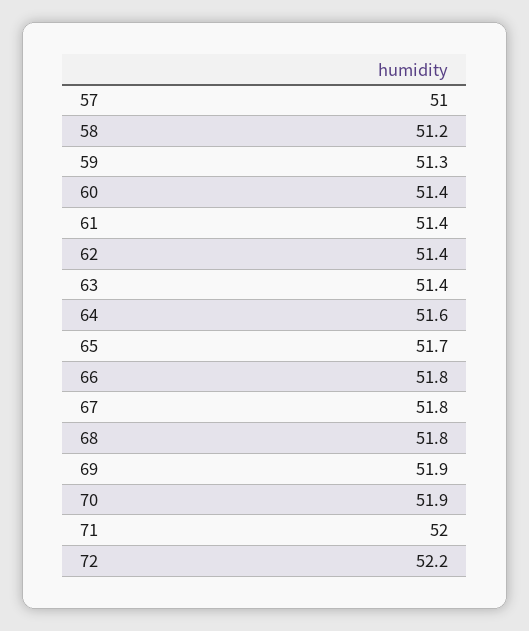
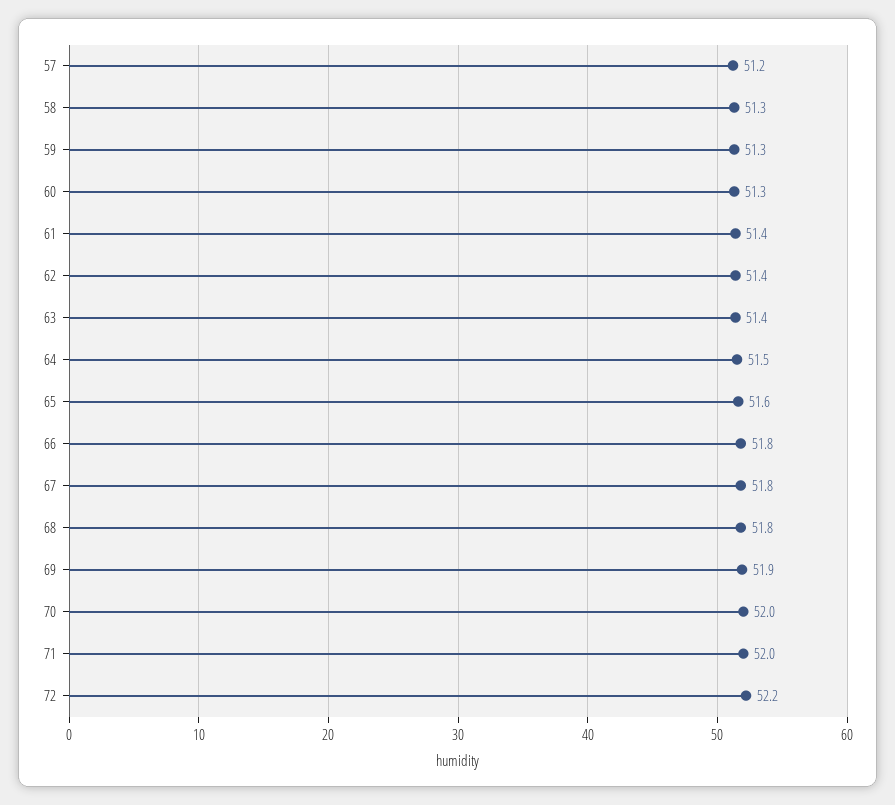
57: 51 -> 51.2
58: 51.2 -> 51.3
60: 51.4 -> 51.3
64: 51.6 -> 51.5
65: 51.7 -> 51.6
70: 51.9 -> 52

